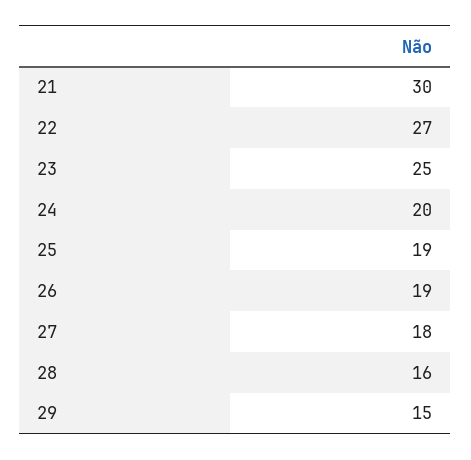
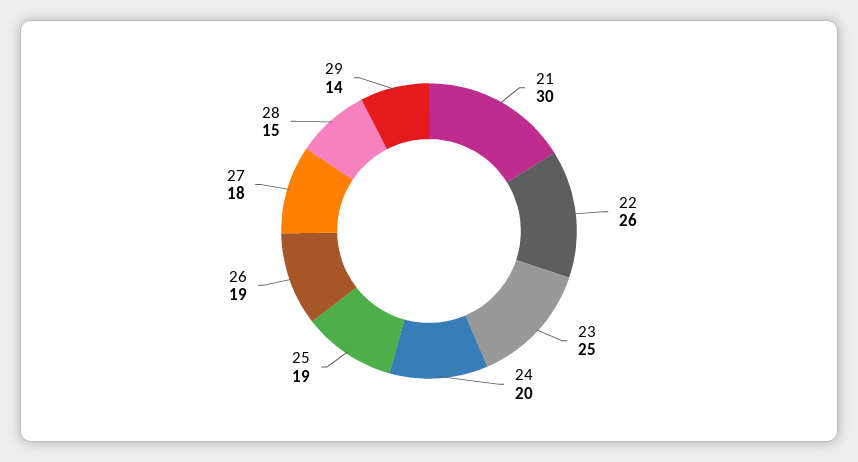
22: 27 -> 26
28: 16 -> 15
29: 15 -> 14

